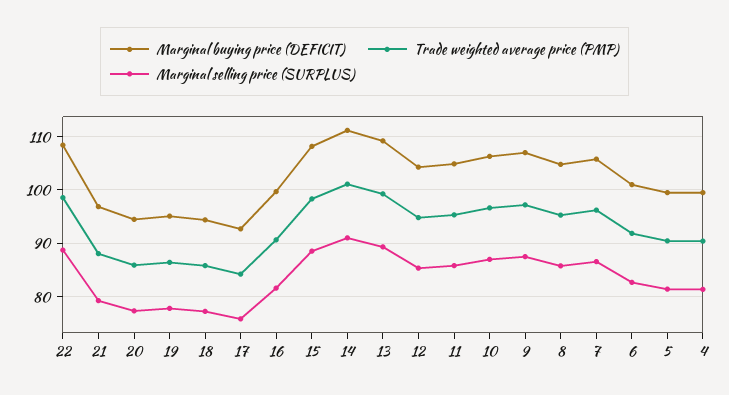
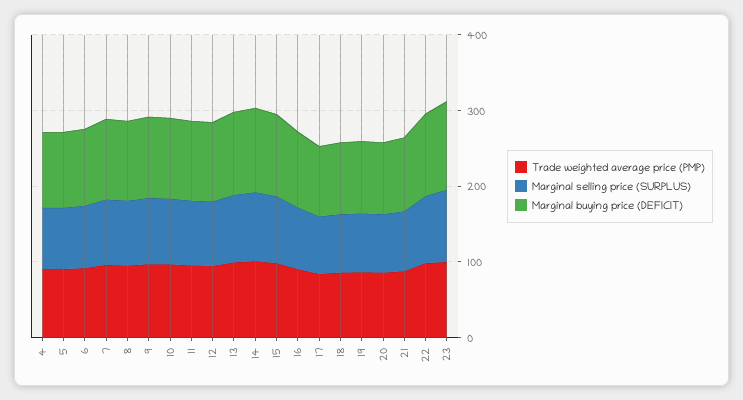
Trade weighted average price (PMP), 23: none -> 100
Marginal selling price (SURPLUS), 23: none -> 100
Marginal buying price (DEFICIT), 23: none -> 120

